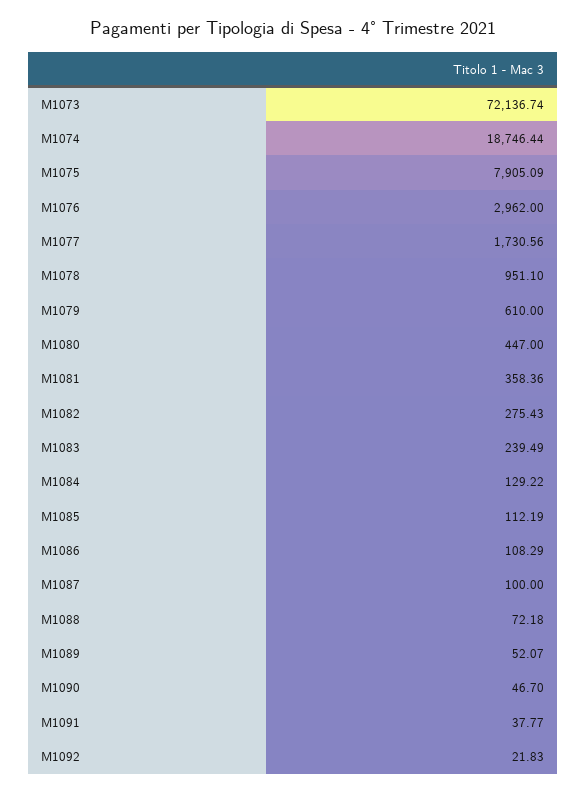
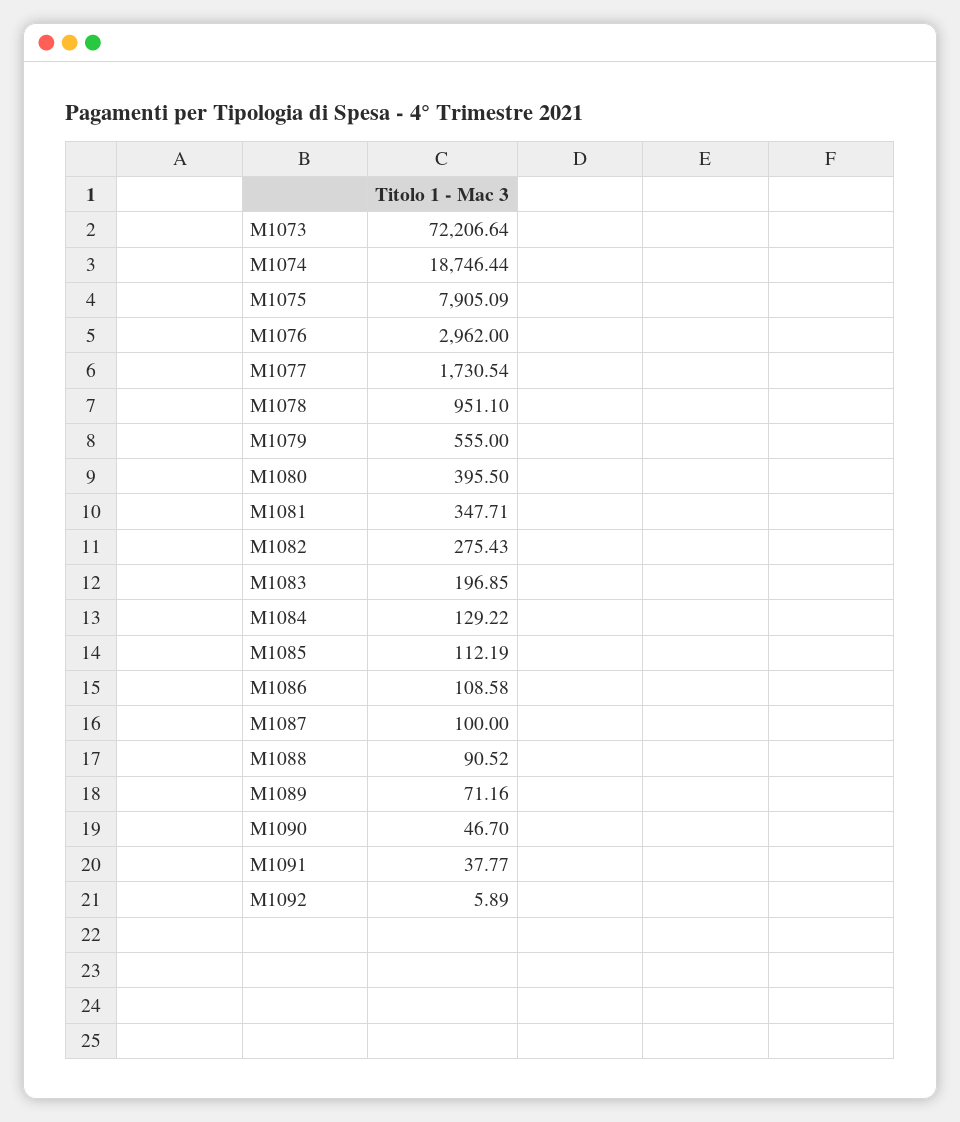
M1073: 72136.74 -> 72206.64
M1077: 1730.56 -> 1730.54
M1079: 610 -> 555
M1080: 447 -> 395.5
M1081: 358.36 -> 347.71
M1083: 239.49 -> 196.85
M1086: 108.29 -> 108.58
M1088: 72.18 -> 90.52
M1089: 52.07 -> 71.16
M1092: 21.83 -> 5.89

